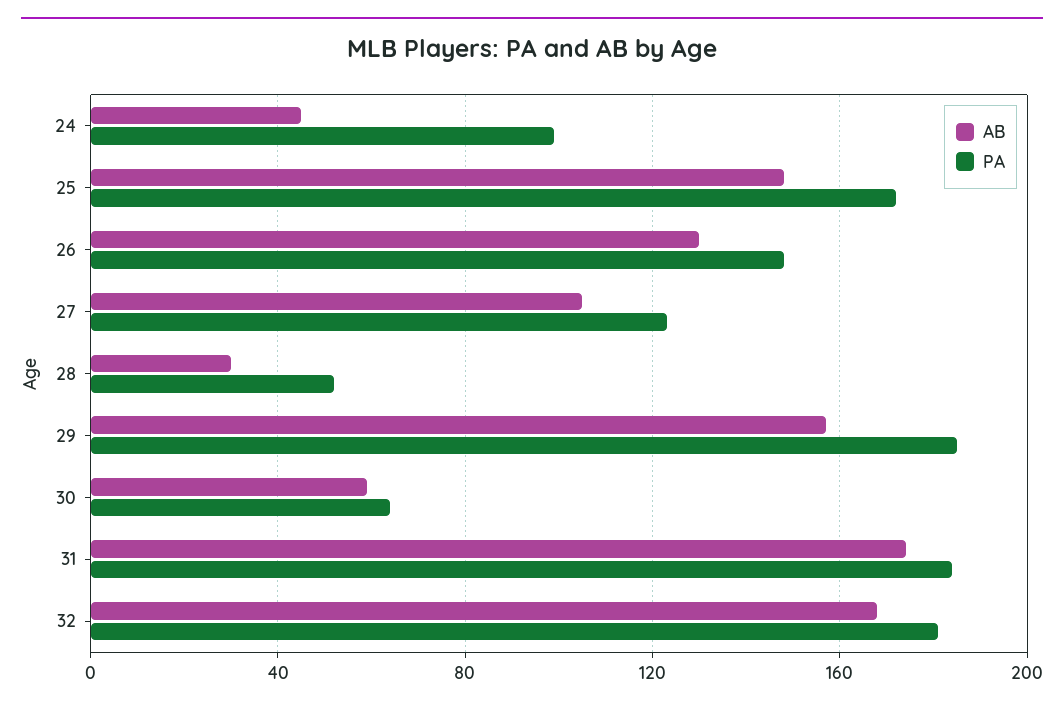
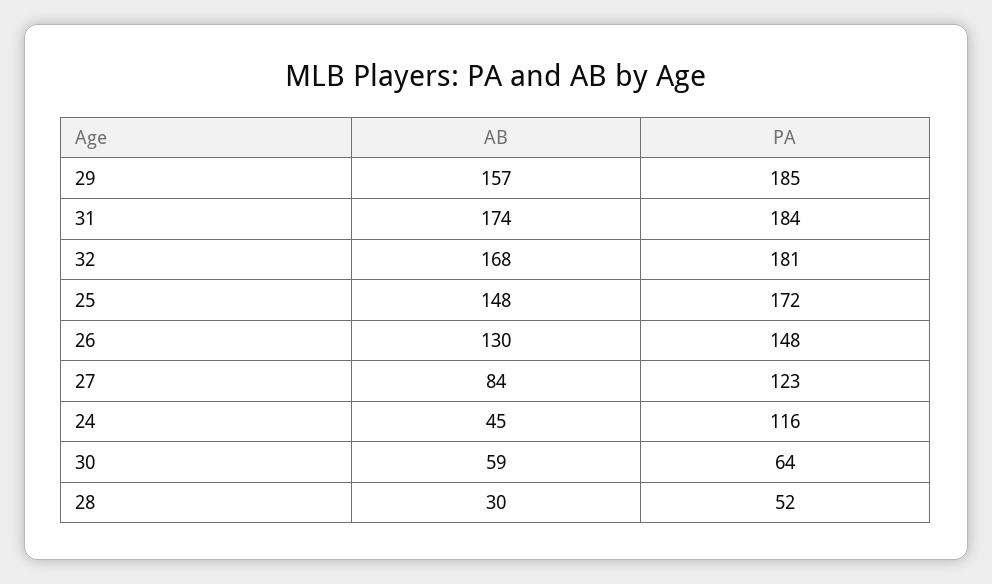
PA, 24: 100 -> 116
AB, 27: 105 -> 84

